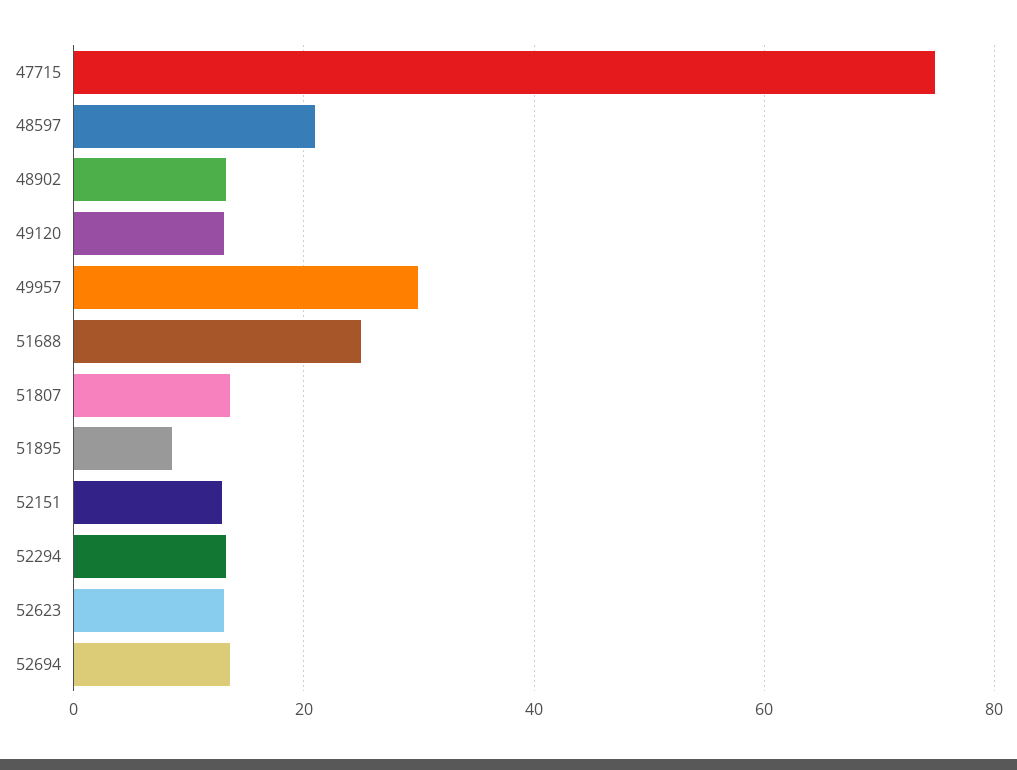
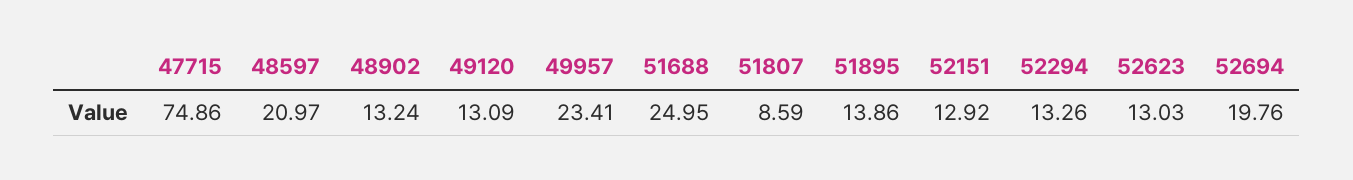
49957: 30 -> 23.41
51807: 14 -> 8.59
51895: 8 -> 13.86
52694: 14 -> 19.76

